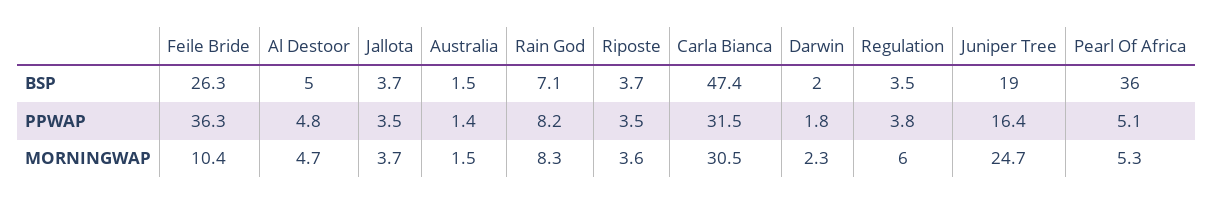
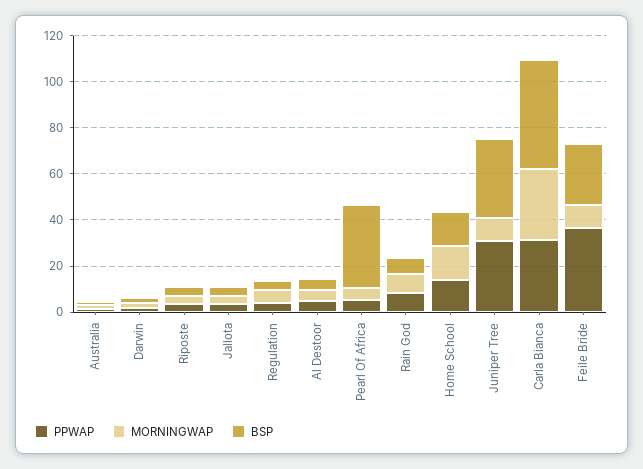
BSP, Juniper Tree: 19 -> 35
PPWAP, Juniper Tree: 16.4 -> 30
MORNINGWAP, Juniper Tree: 24.7 -> 10
PPWAP, Home School: none -> 15
MORNINGWAP, Home School: none -> 15
BSP, Home School: none -> 15

